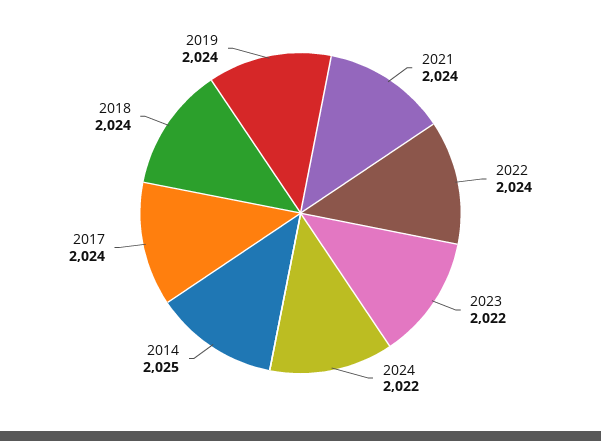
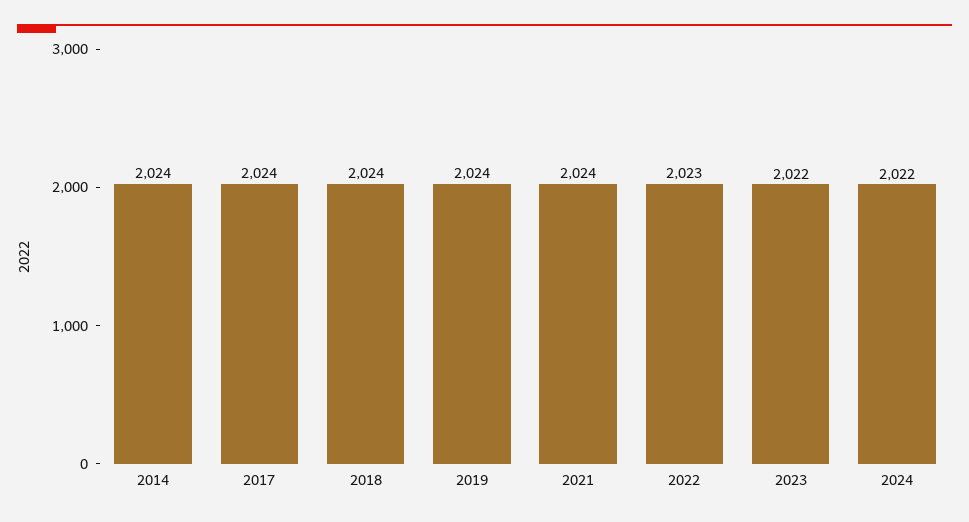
2022: 2024 -> 2023
2014: 2025 -> 2024

